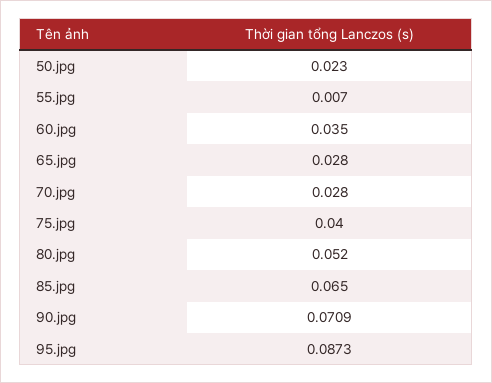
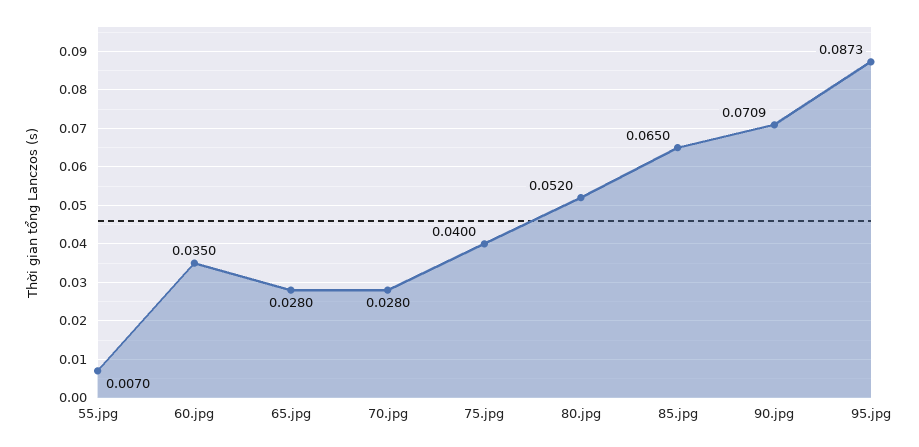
50.jpg: 0.023 -> none

